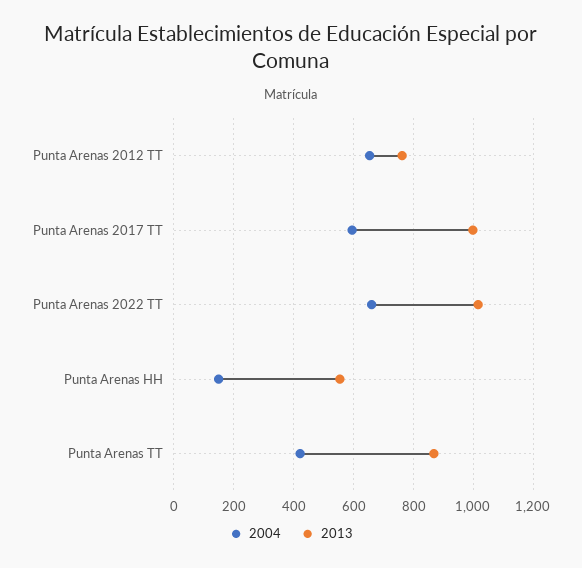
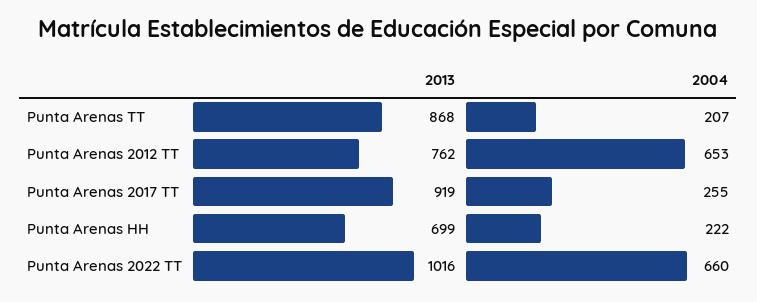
2004, Punta Arenas 2017 TT: 600 -> 255
2013, Punta Arenas 2017 TT: 1000 -> 919
2004, Punta Arenas HH: 150 -> 222
2013, Punta Arenas HH: 550 -> 699
2004, Punta Arenas TT: 425 -> 207

